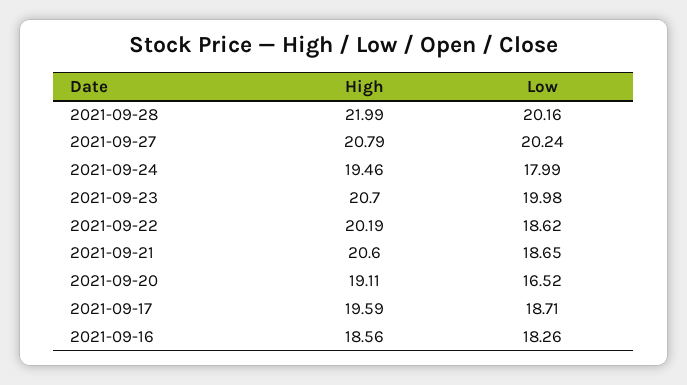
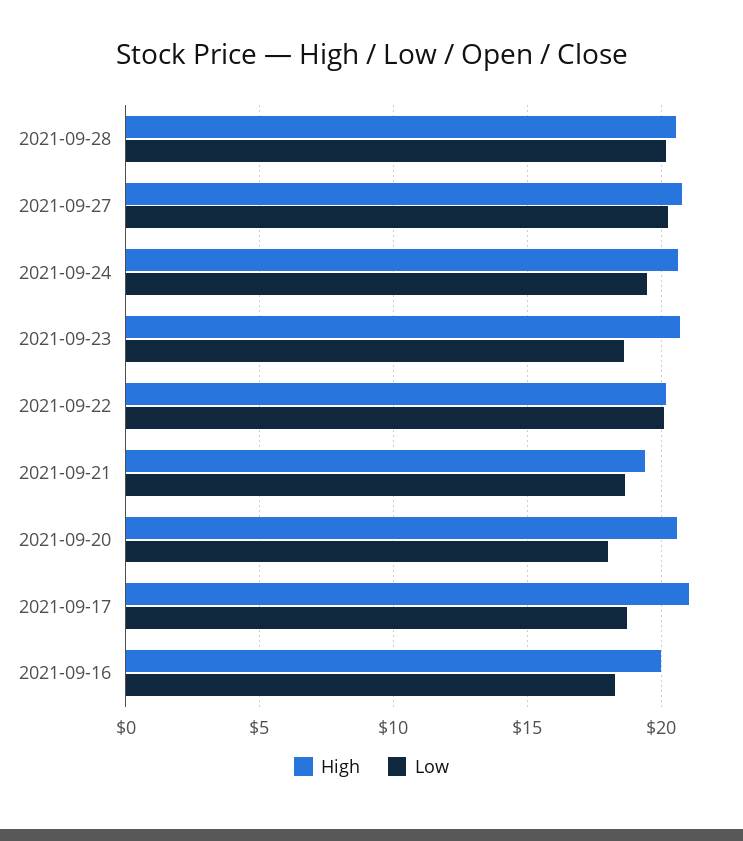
High, 2021-09-28: 21.99 -> 20.5
High, 2021-09-24: 19.46 -> 20.5
Low, 2021-09-24: 17.99 -> 19.5
Low, 2021-09-23: 19.98 -> 18.5
Low, 2021-09-22: 18.62 -> 20
High, 2021-09-21: 20.6 -> 19.5
High, 2021-09-20: 19.11 -> 20.5
Low, 2021-09-20: 16.52 -> 18
High, 2021-09-17: 19.59 -> 21
High, 2021-09-16: 18.56 -> 20

